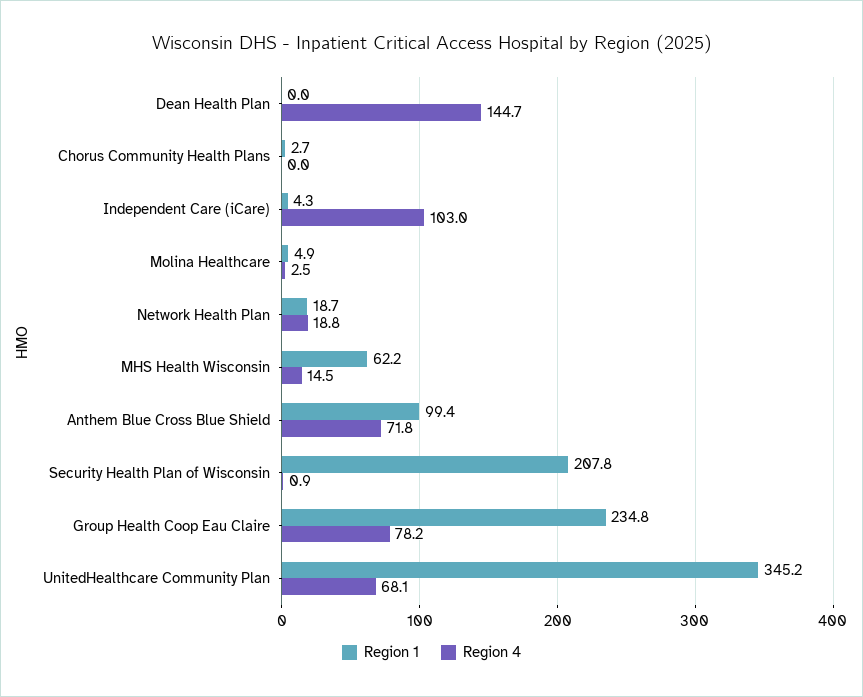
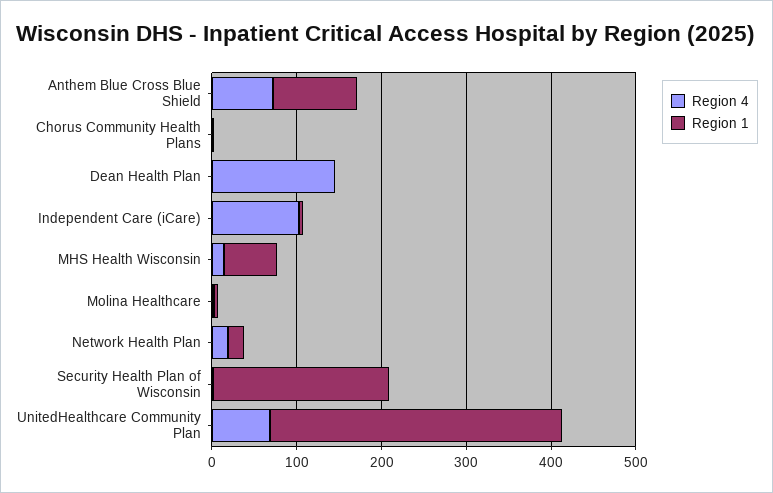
Region 1, Group Health Coop Eau Claire: 234.8 -> none
Region 4, Group Health Coop Eau Claire: 78.2 -> none

